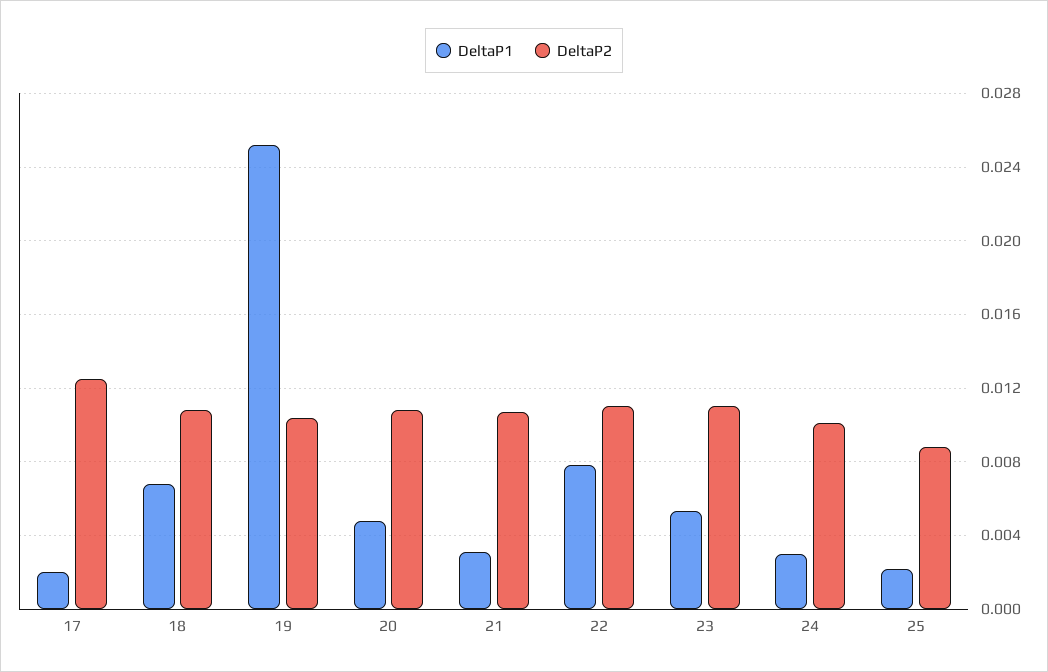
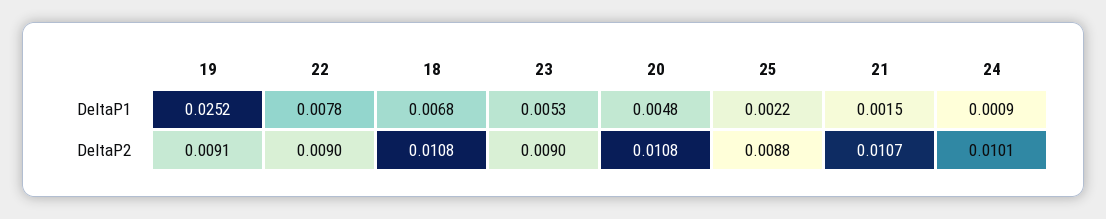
DeltaP1, 17: 0.002 -> none
DeltaP2, 17: 0.0125 -> none
DeltaP2, 19: 0.0105 -> 0.0091
DeltaP1, 21: 0.003 -> 0.0015
DeltaP2, 22: 0.011 -> 0.009
DeltaP2, 23: 0.011 -> 0.009
DeltaP1, 24: 0.003 -> 0.0009

